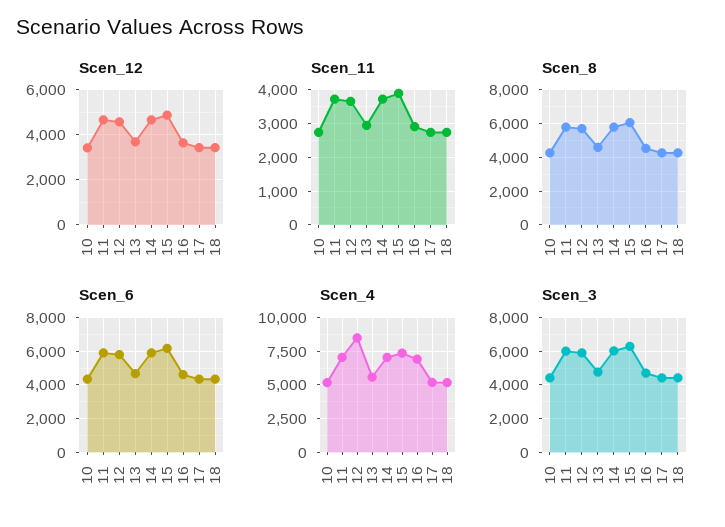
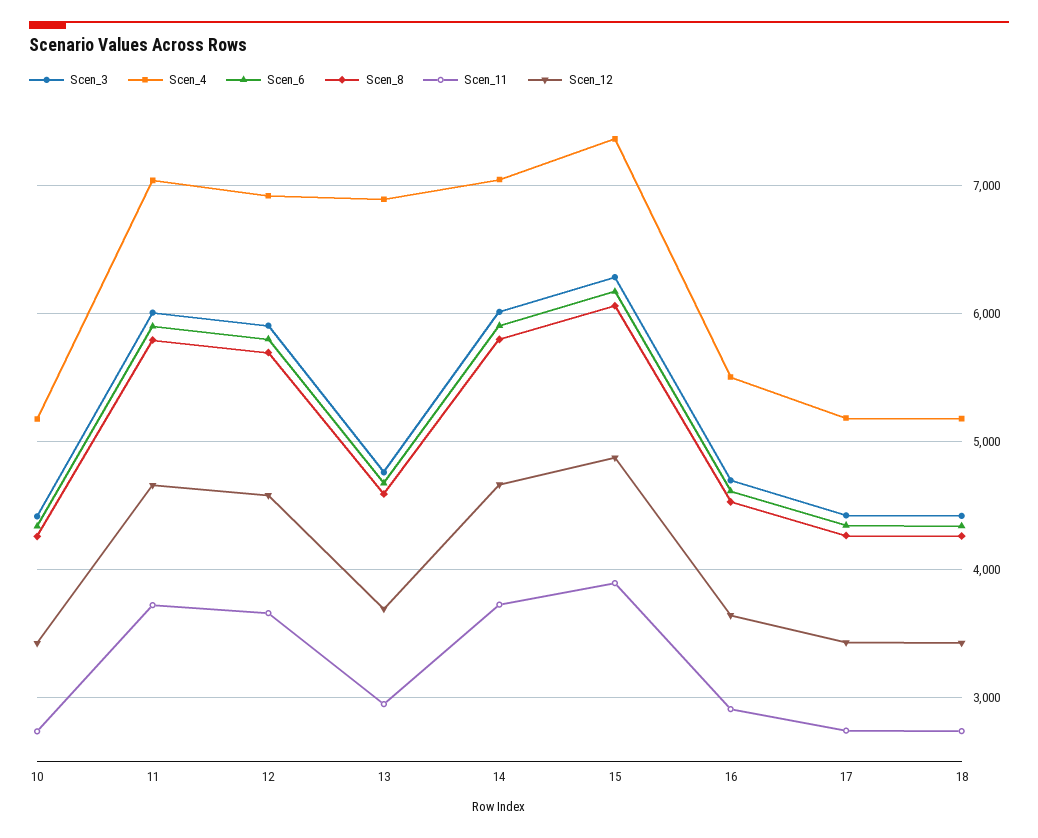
Scen_4, 12: 8500 -> 6900
Scen_4, 13: 5500 -> 6900
Scen_4, 16: 7000 -> 5500

